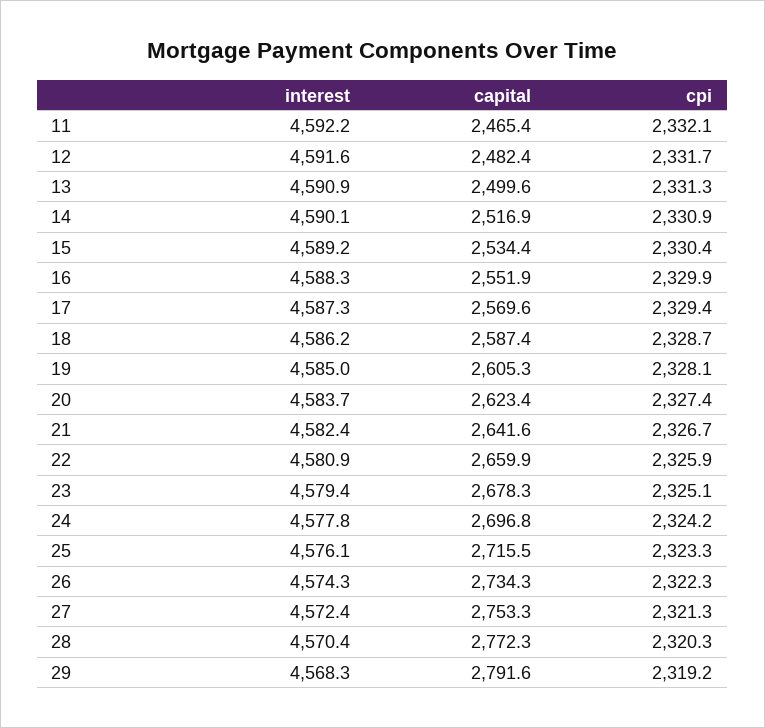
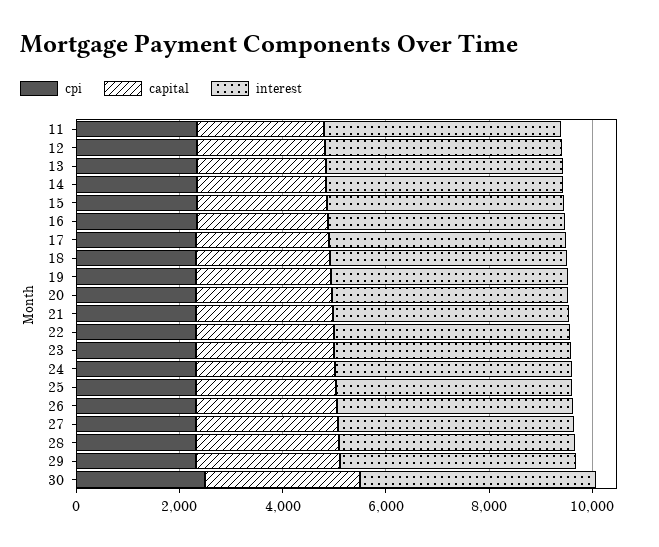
cpi, 30: none -> 2500
capital, 30: none -> 3000
interest, 30: none -> 4500

